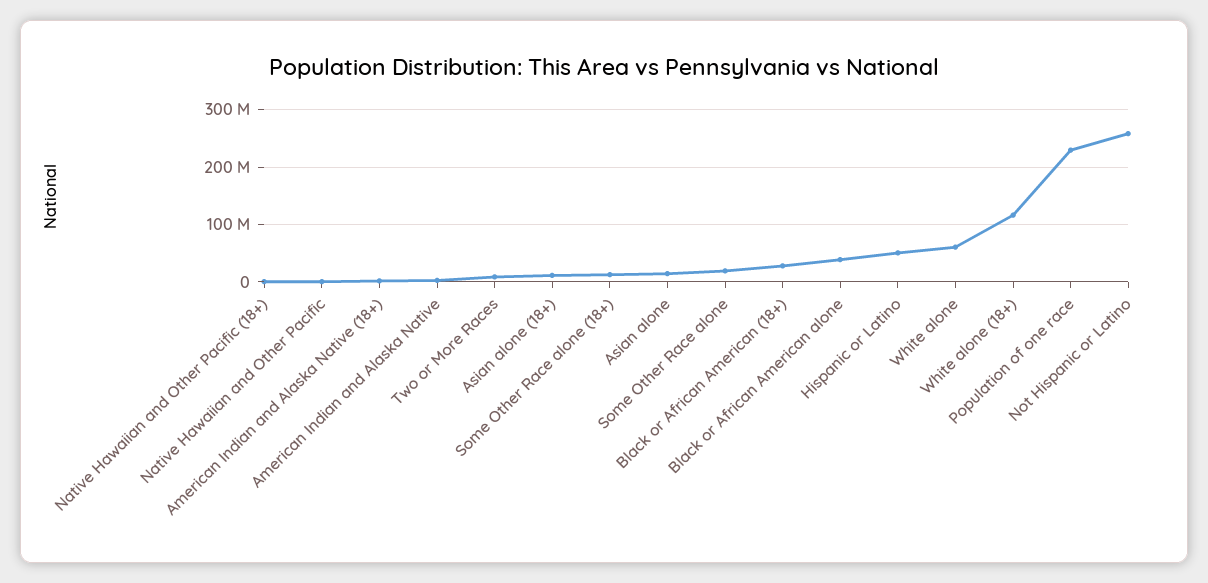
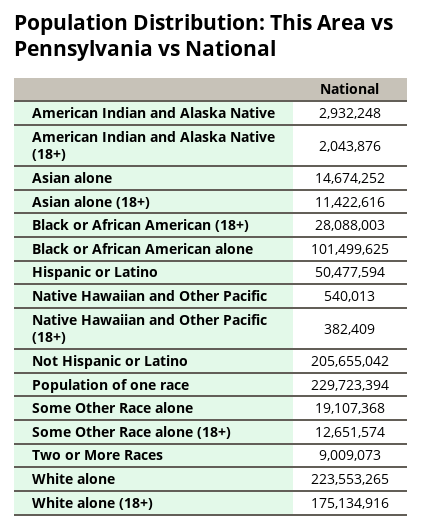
Black or African American alone: 40000000 -> 101499625
White alone: 60000000 -> 223553265
White alone (18+): 120000000 -> 175134916
Not Hispanic or Latino: 260000000 -> 205655042

